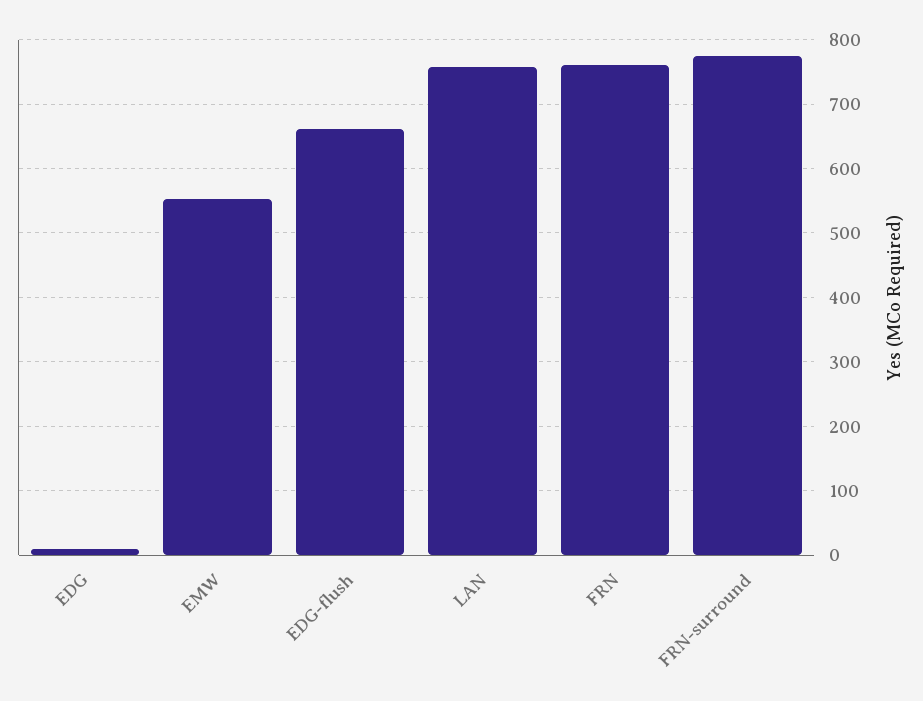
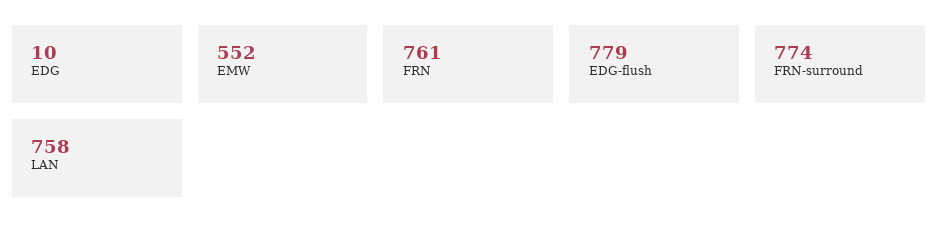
EDG-flush: 660 -> 779

